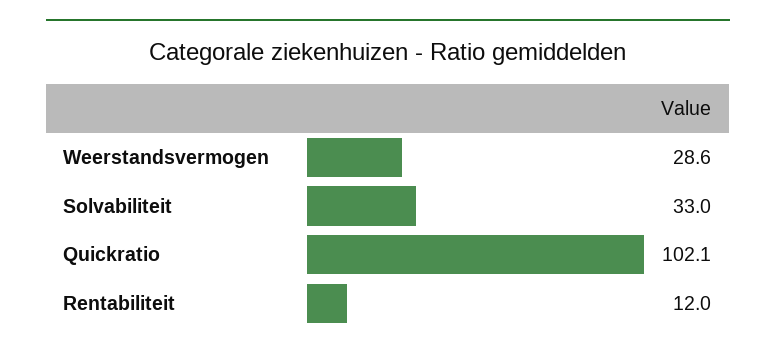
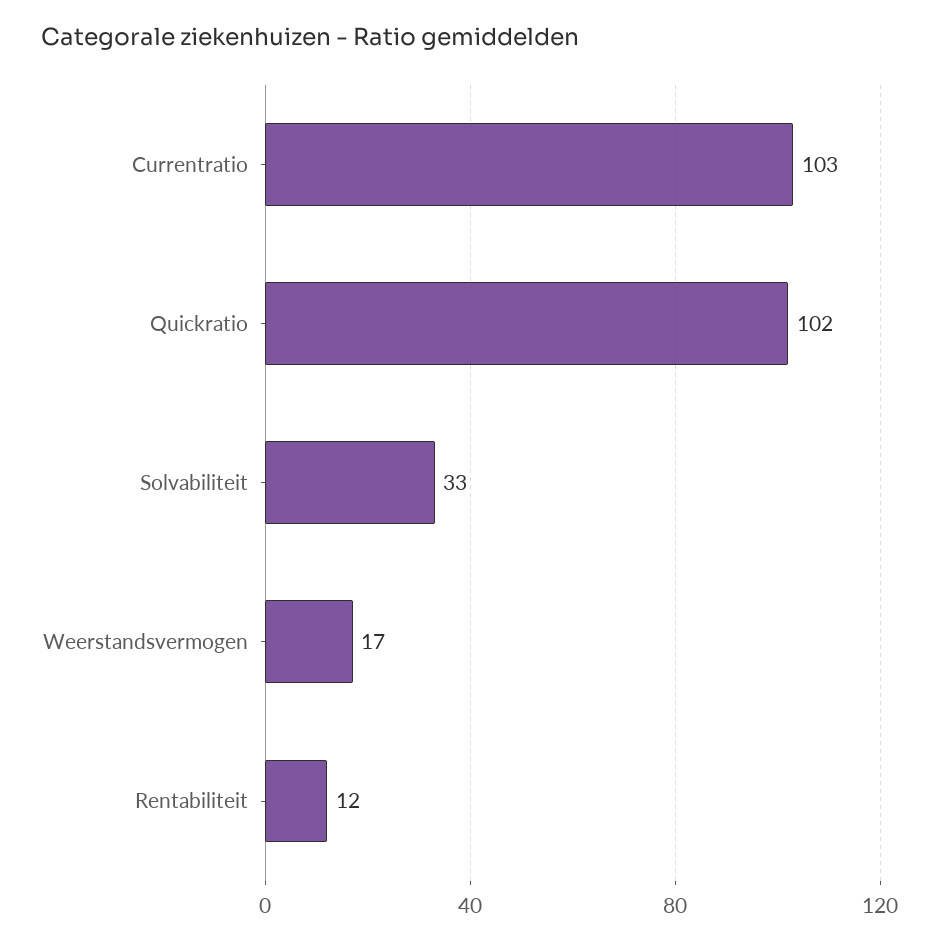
Weerstandsvermogen: 28.6 -> 17
Currentratio: none -> 103

